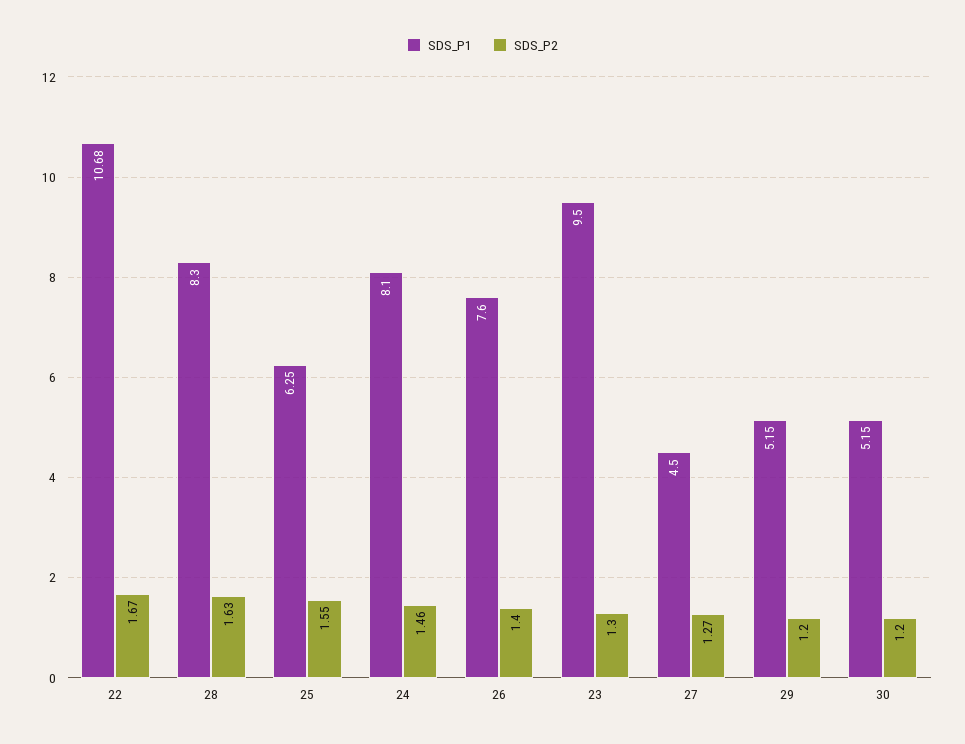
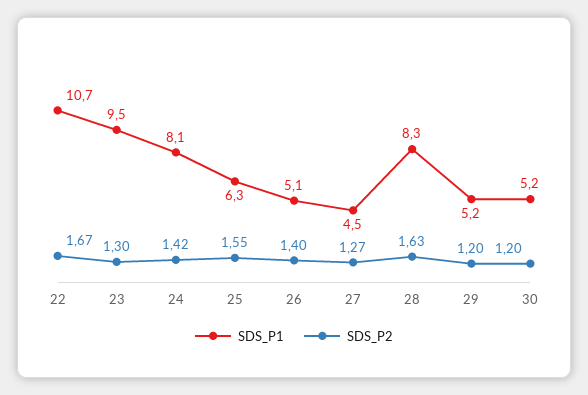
SDS_P2, 24: 1.46 -> 1.42
SDS_P1, 26: 7.6 -> 5.1

